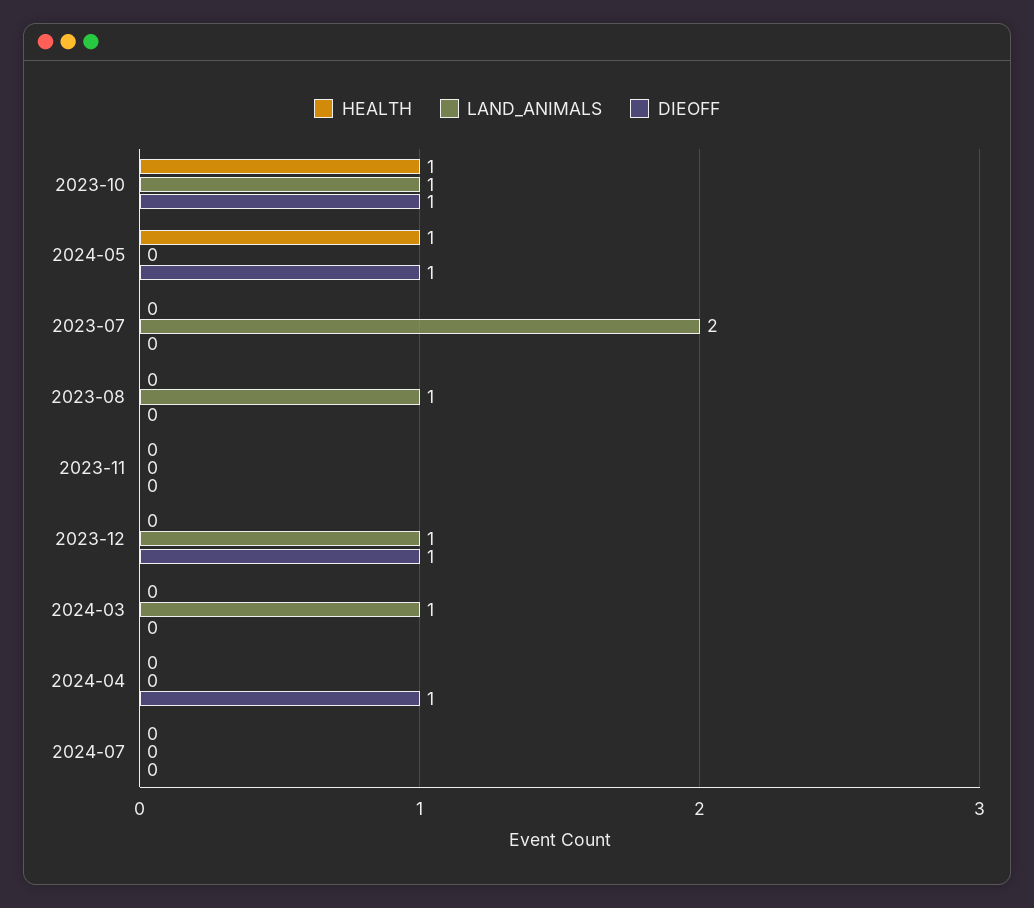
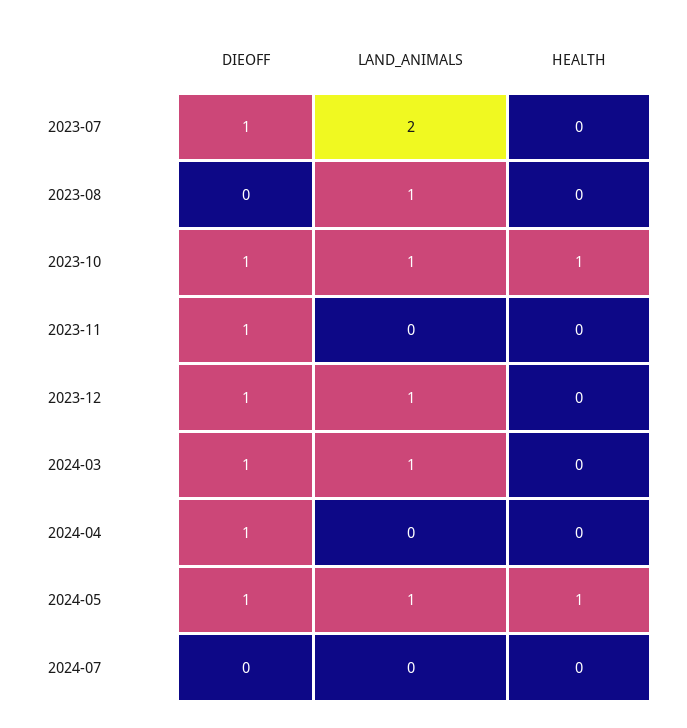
LAND_ANIMALS, 2024-05: 0 -> 1
DIEOFF, 2023-07: 0 -> 1
DIEOFF, 2023-11: 0 -> 1
DIEOFF, 2024-03: 0 -> 1

